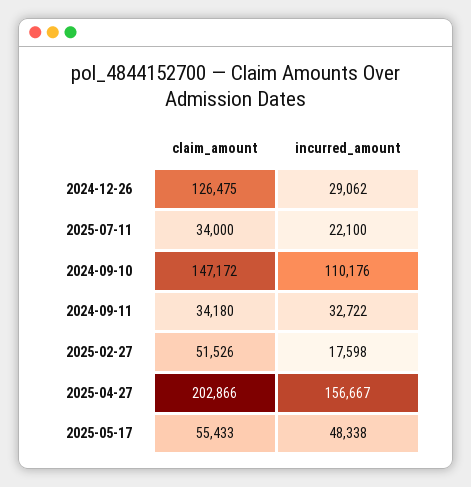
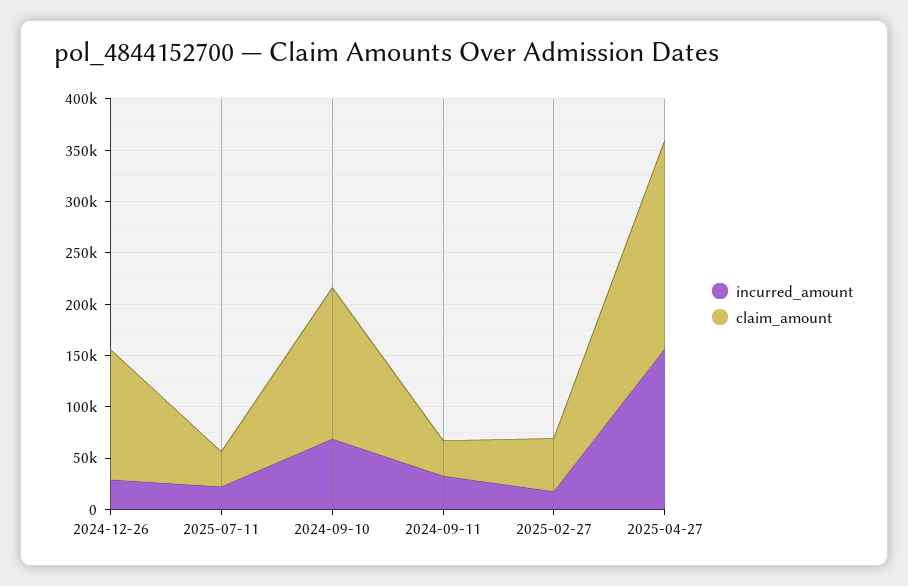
incurred_amount, 2024-09-10: 110176 -> 70000
claim_amount, 2025-05-17: 55433 -> none
incurred_amount, 2025-05-17: 48338 -> none

